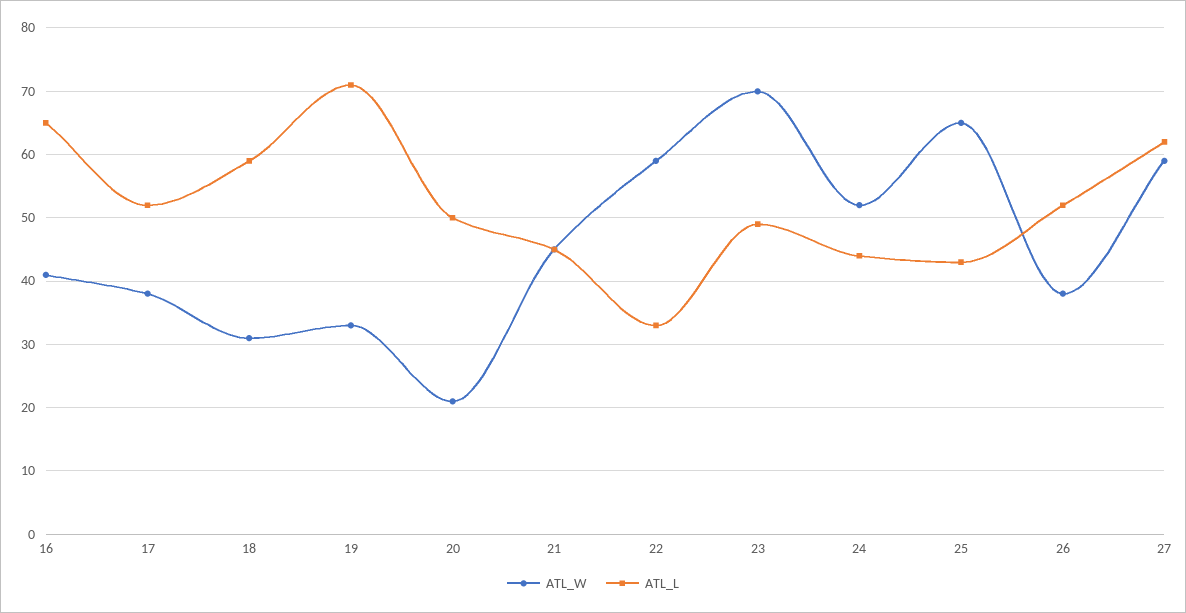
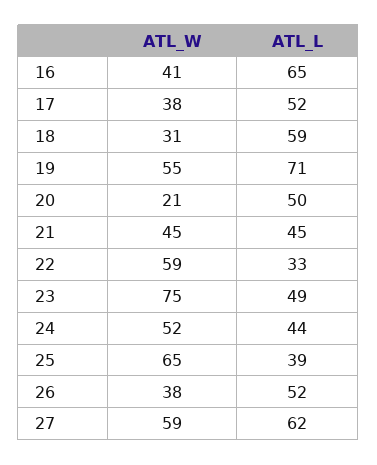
ATL_W, 19: 33 -> 55
ATL_W, 23: 70 -> 75
ATL_L, 25: 43 -> 39

